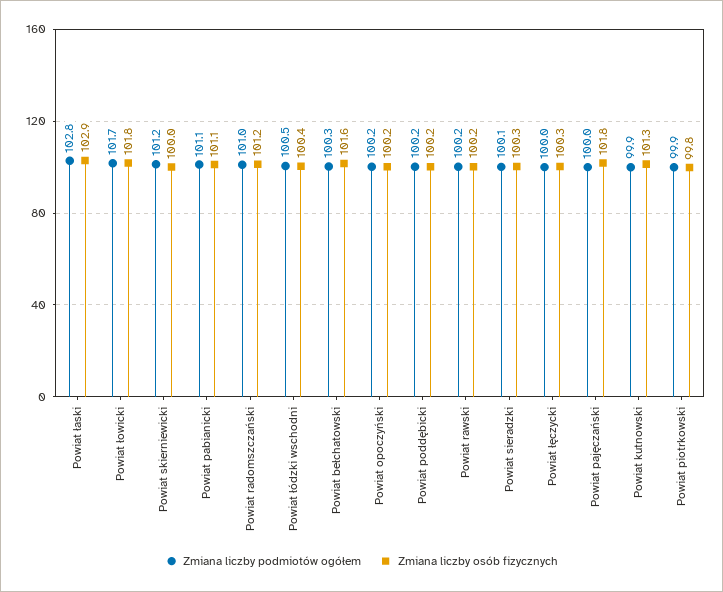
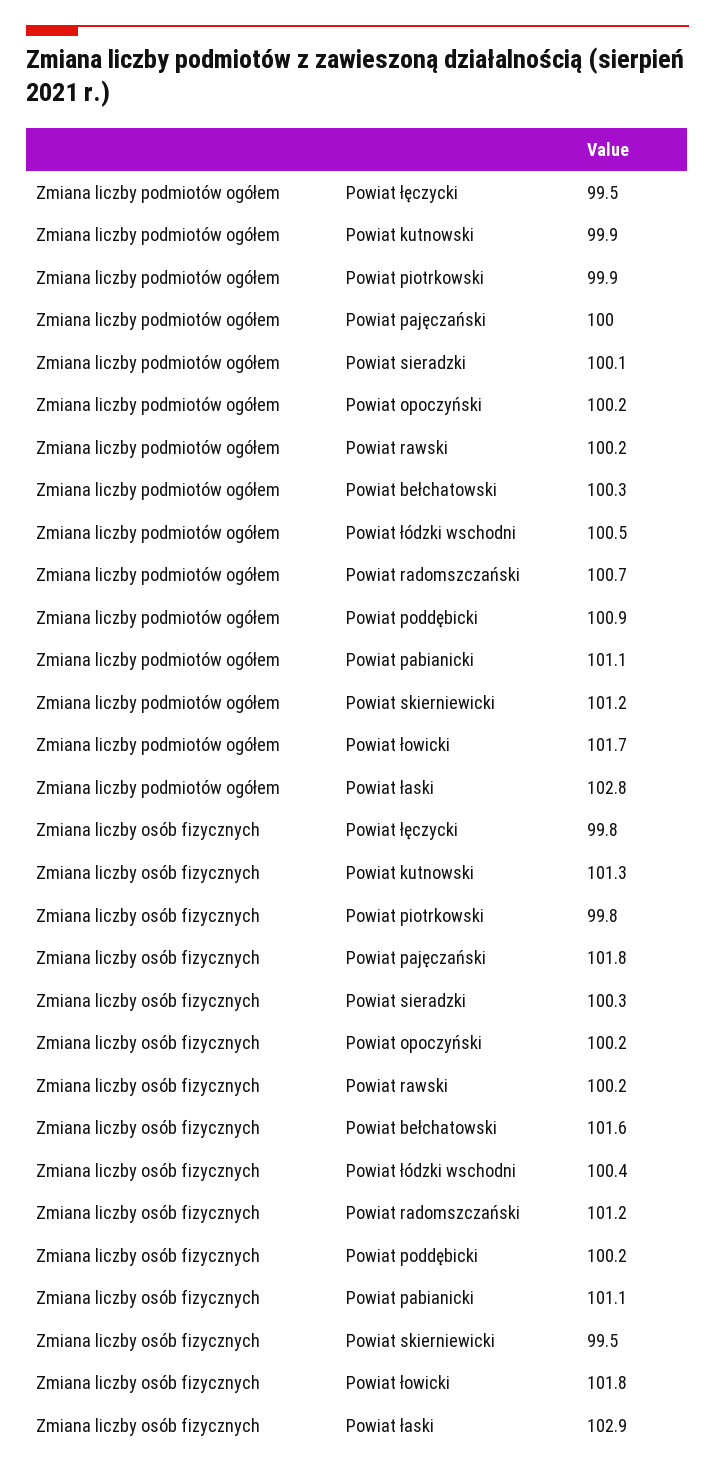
Zmiana liczby osób fizycznych, Powiat skierniewicki: 100 -> 99.5
Zmiana liczby podmiotów ogółem, Powiat radomszczański: 101 -> 100.7
Zmiana liczby podmiotów ogółem, Powiat poddębicki: 100.2 -> 100.9
Zmiana liczby podmiotów ogółem, Powiat łęczycki: 100 -> 99.5
Zmiana liczby osób fizycznych, Powiat łęczycki: 100.3 -> 99.8

